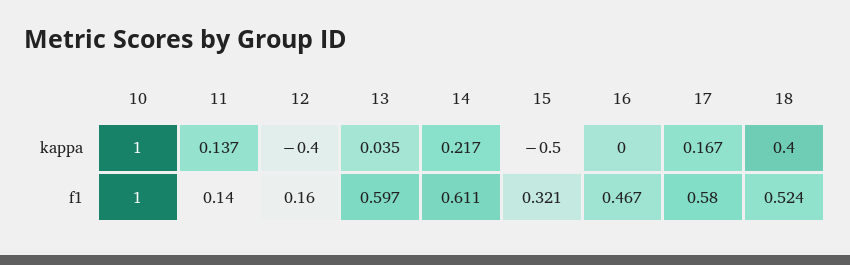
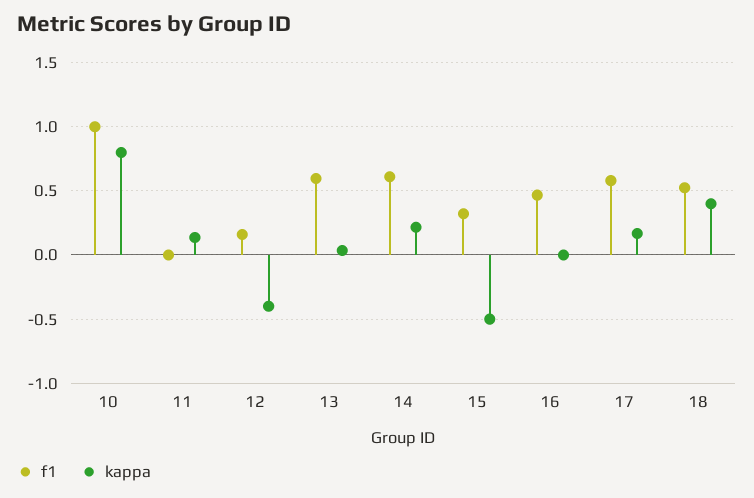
kappa, 10: 1 -> 0.8
f1, 11: 0.14 -> 0

